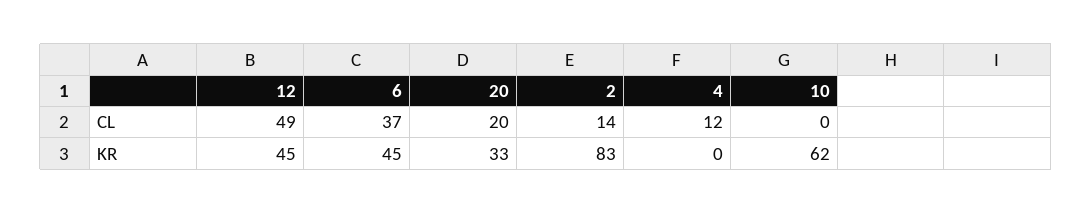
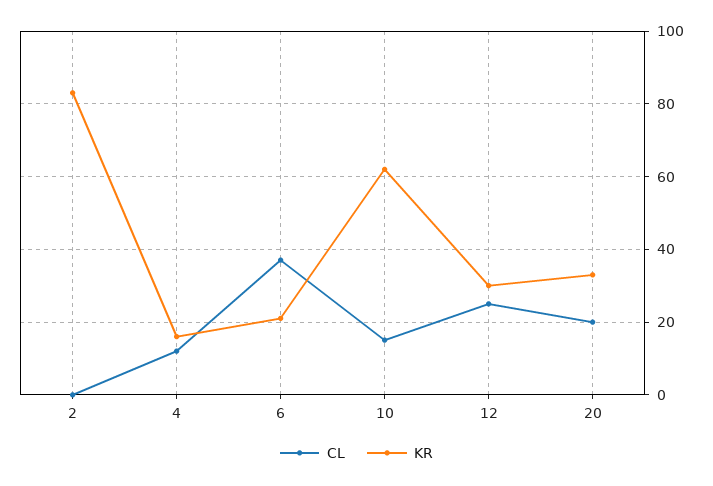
CL, 12: 49 -> 25
CL, 2: 14 -> 0
CL, 10: 0 -> 15
KR, 12: 45 -> 30
KR, 6: 45 -> 20
KR, 4: 0 -> 15

